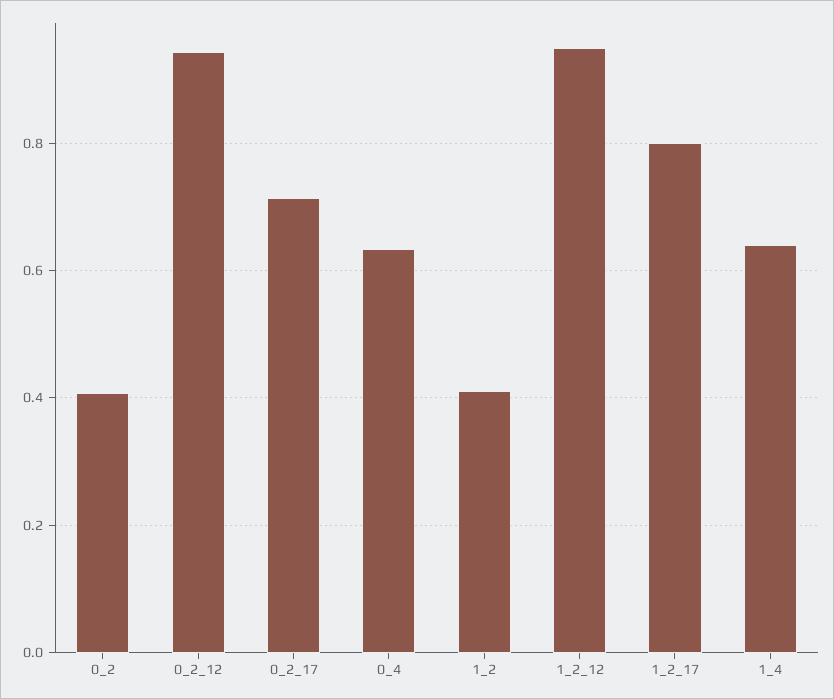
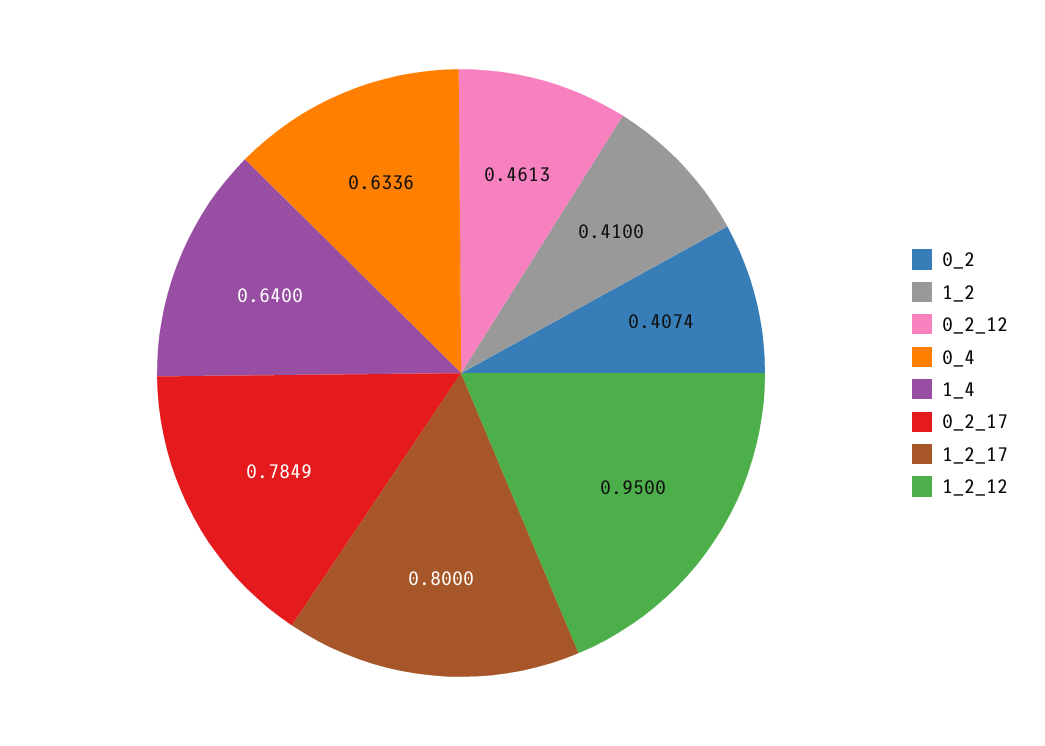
0_2_12: 0.94 -> 0.4613
0_2_17: 0.72 -> 0.7849

